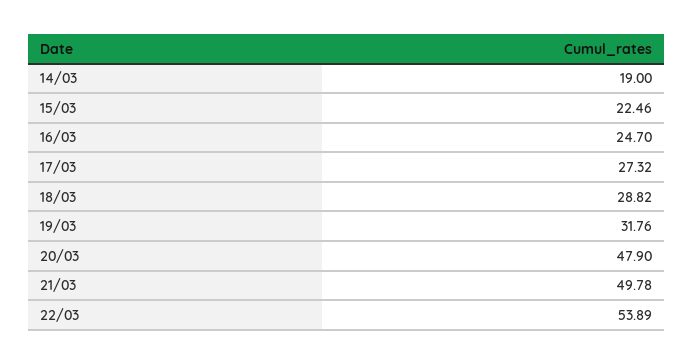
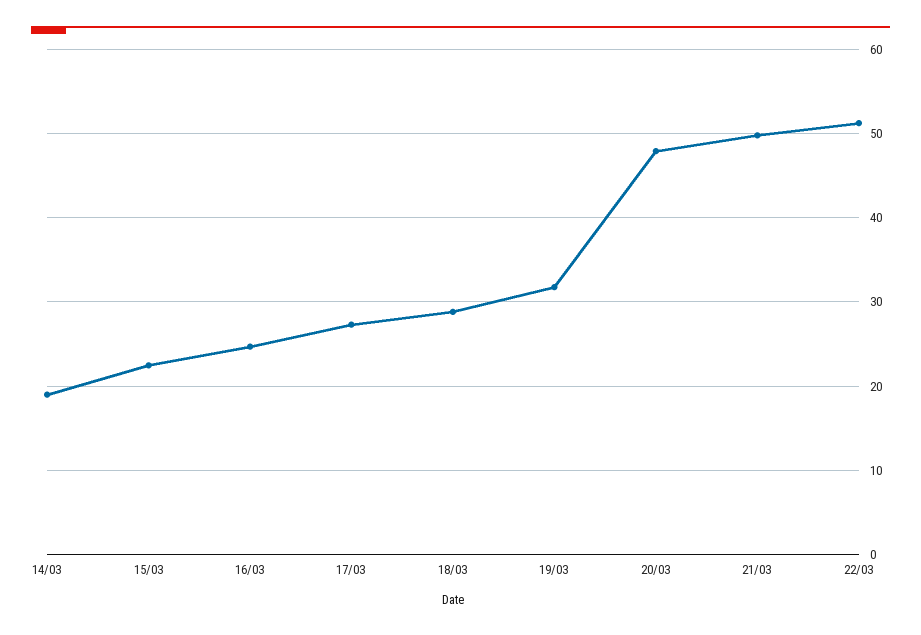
22/03: 53.89 -> 51

